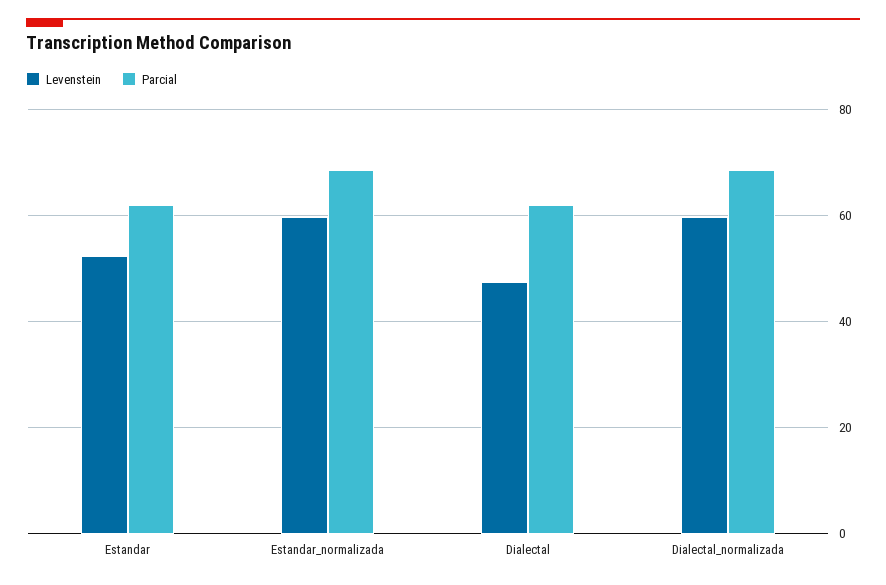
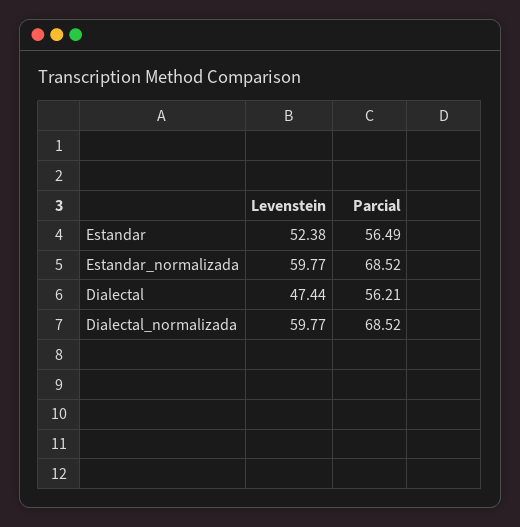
Parcial, Estandar: 62 -> 56.49
Parcial, Dialectal: 62 -> 56.21

